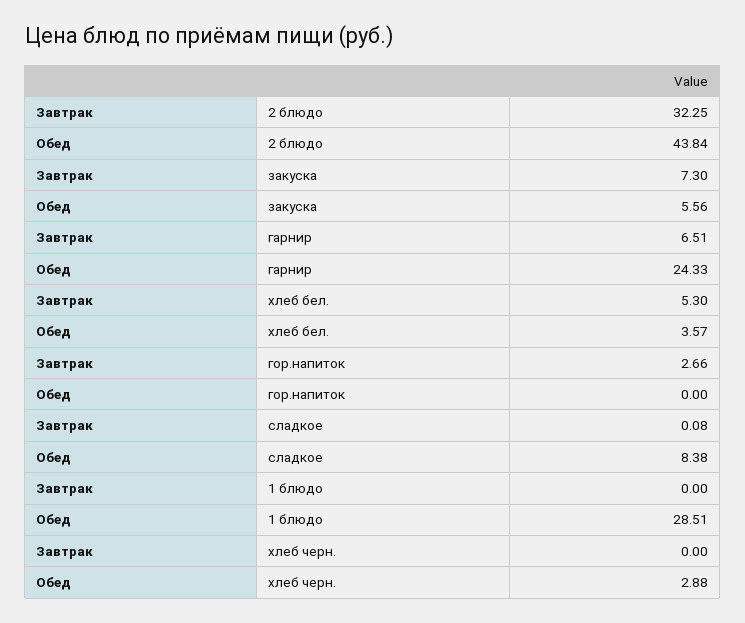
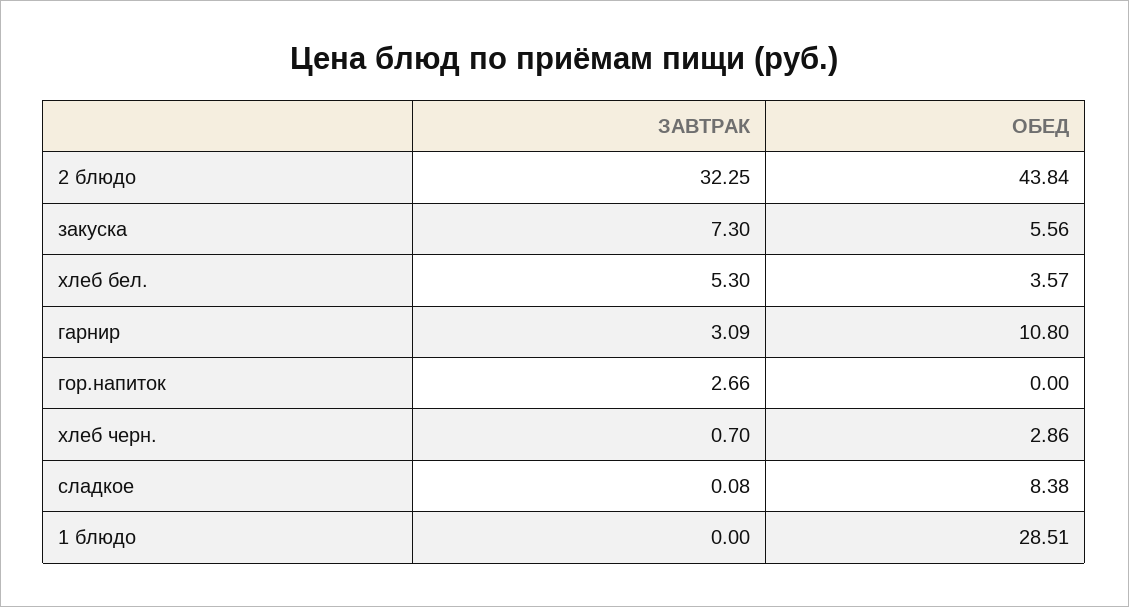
Завтрак, гарнир: 6.51 -> 3.09
Обед, гарнир: 24.33 -> 10.8
Завтрак, хлеб черн.: 0 -> 0.7
Обед, хлеб черн.: 2.88 -> 2.86

